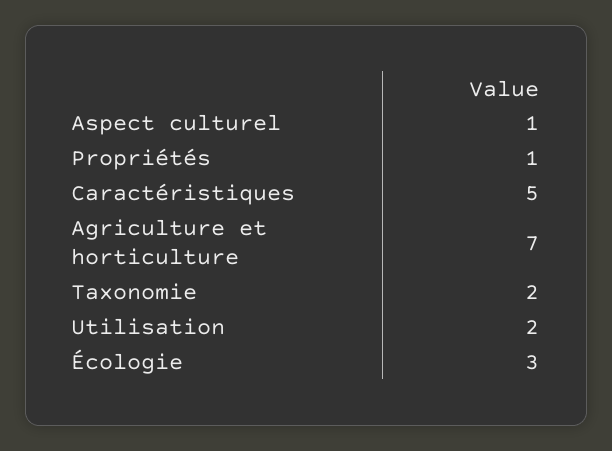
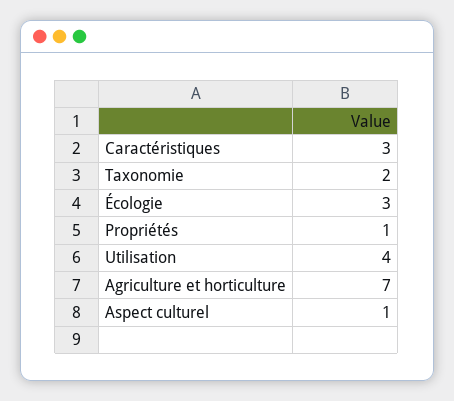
Caractéristiques: 5 -> 3
Utilisation: 2 -> 4

